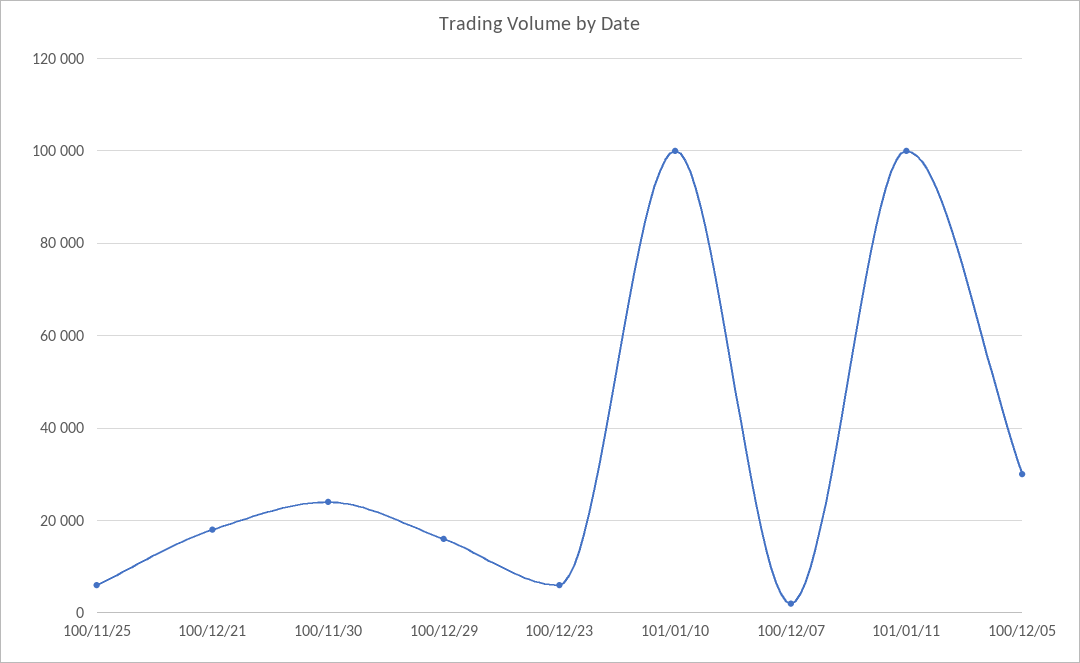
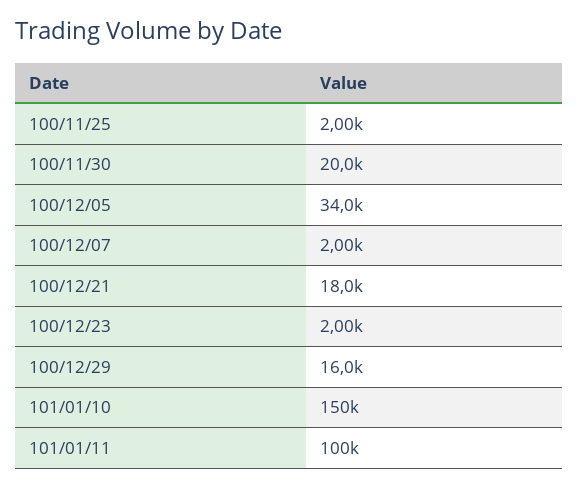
100/11/25: 6000 -> 2000
100/11/30: 24000 -> 20000
100/12/23: 6000 -> 2000
101/01/10: 100000 -> 150000
100/12/05: 30000 -> 34000

